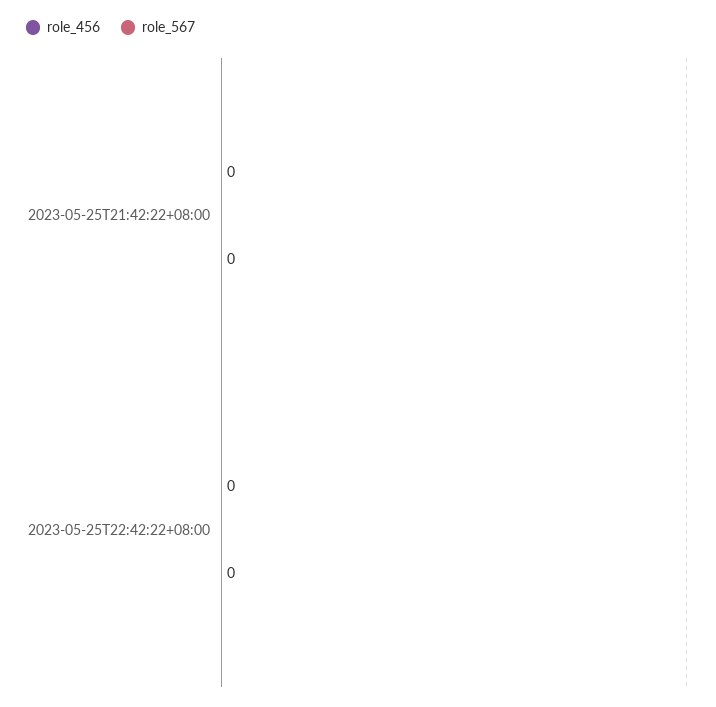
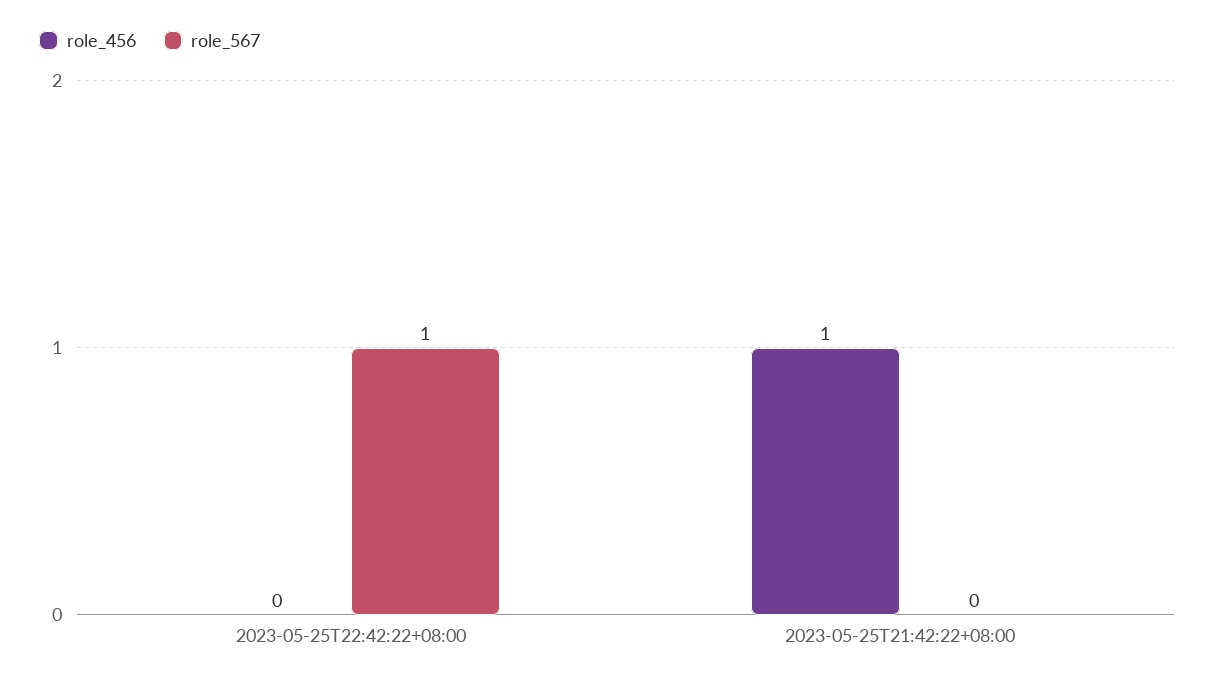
role_456, 2023-05-25T21:42:22+08:00: 0 -> 1
role_567, 2023-05-25T22:42:22+08:00: 0 -> 1

